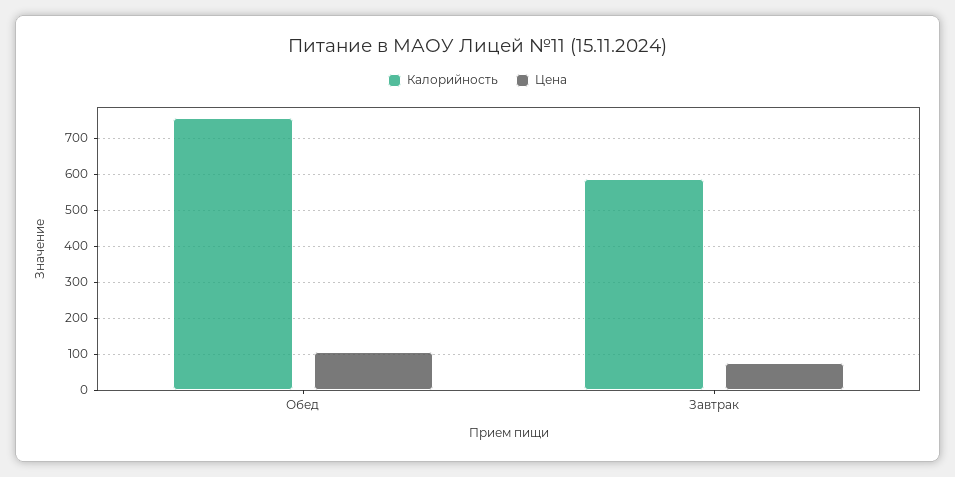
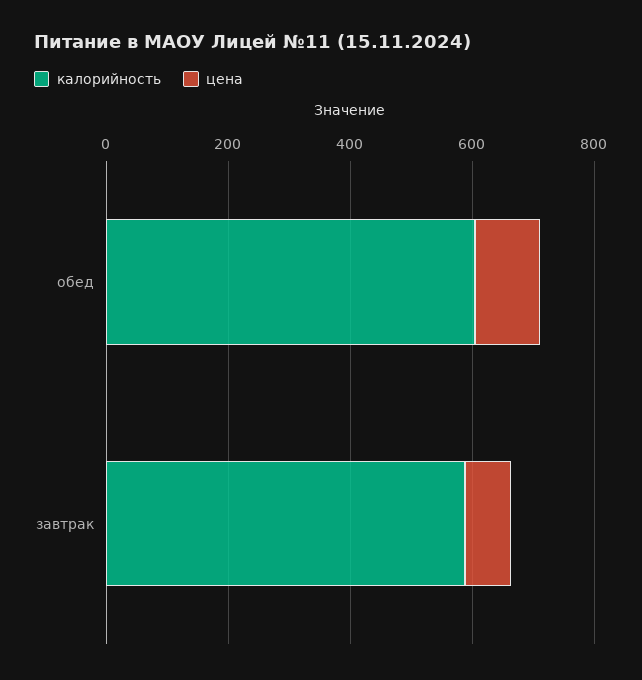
Калорийность, Обед: 760 -> 600

